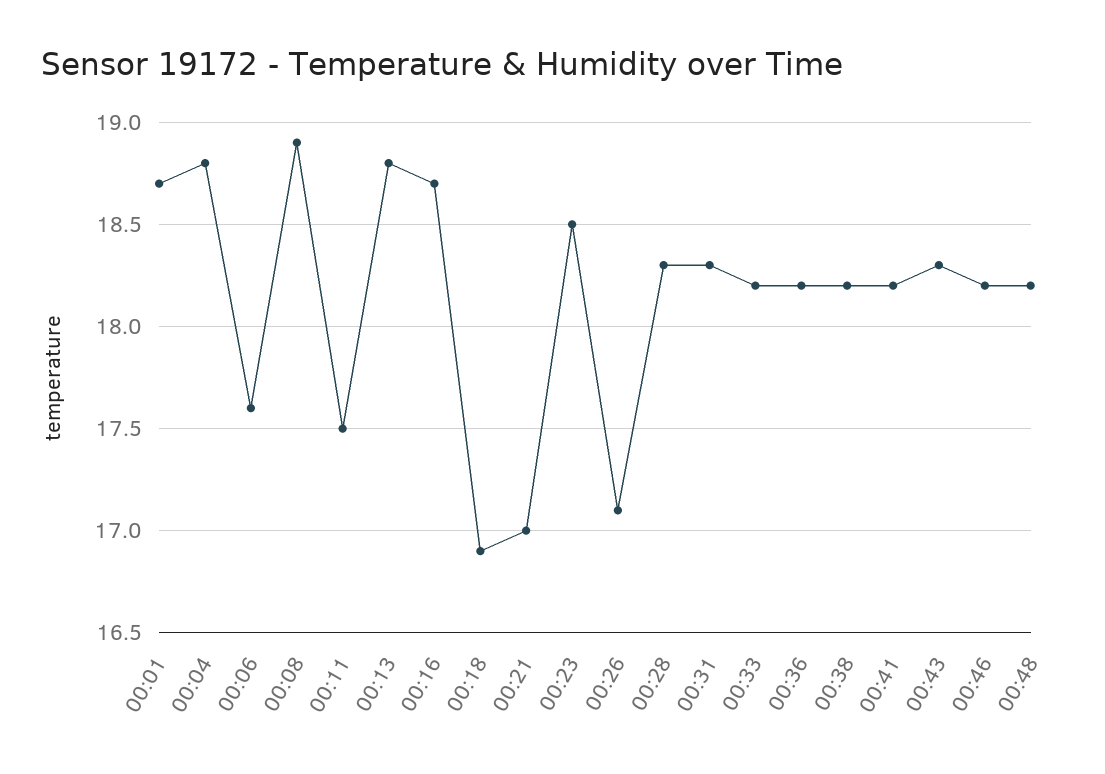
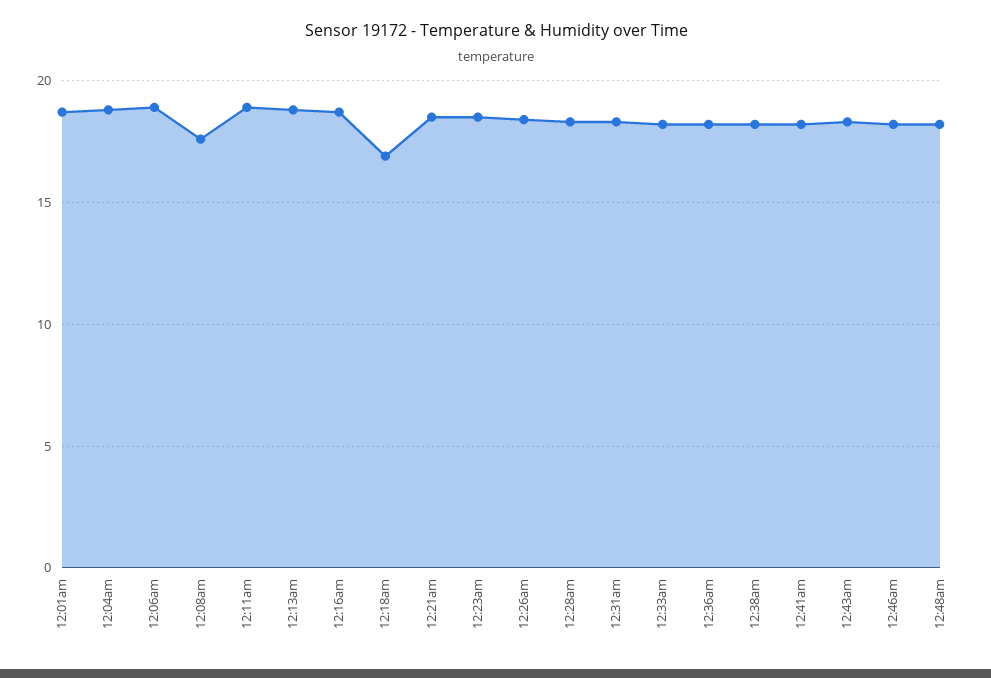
00:06: 17.6 -> 19
00:08: 18.9 -> 17.5
00:11: 17.5 -> 19
00:21: 17 -> 18.5
00:26: 17.1 -> 18.5

